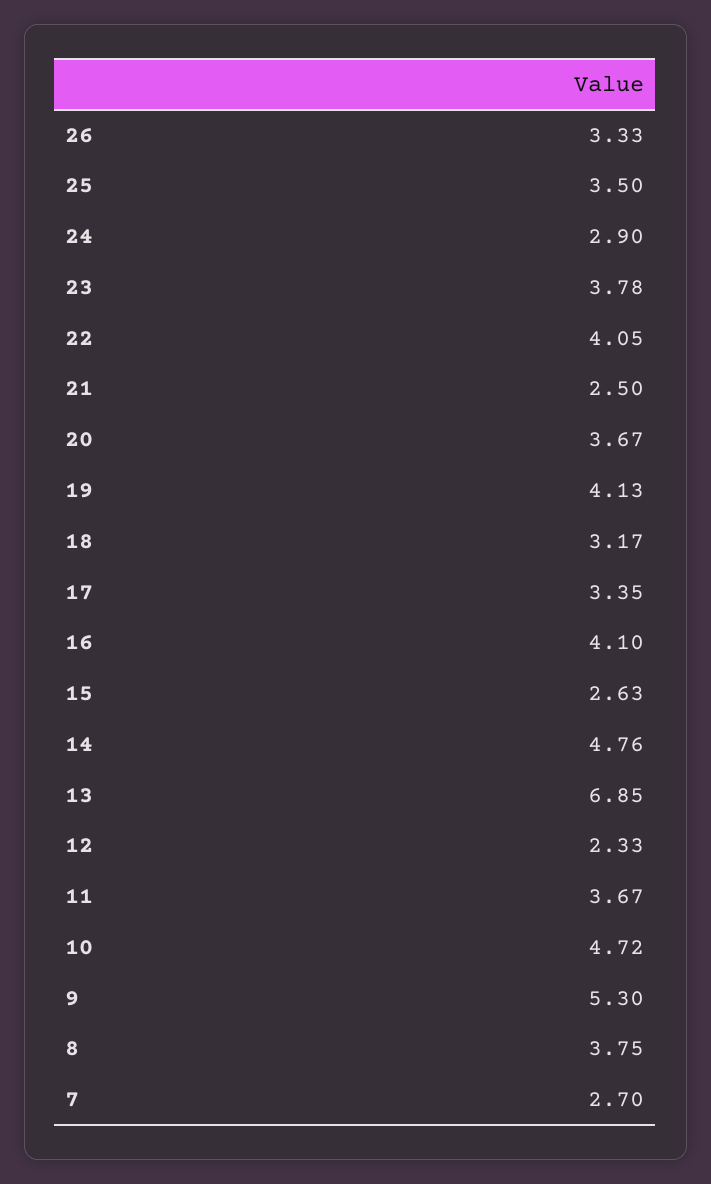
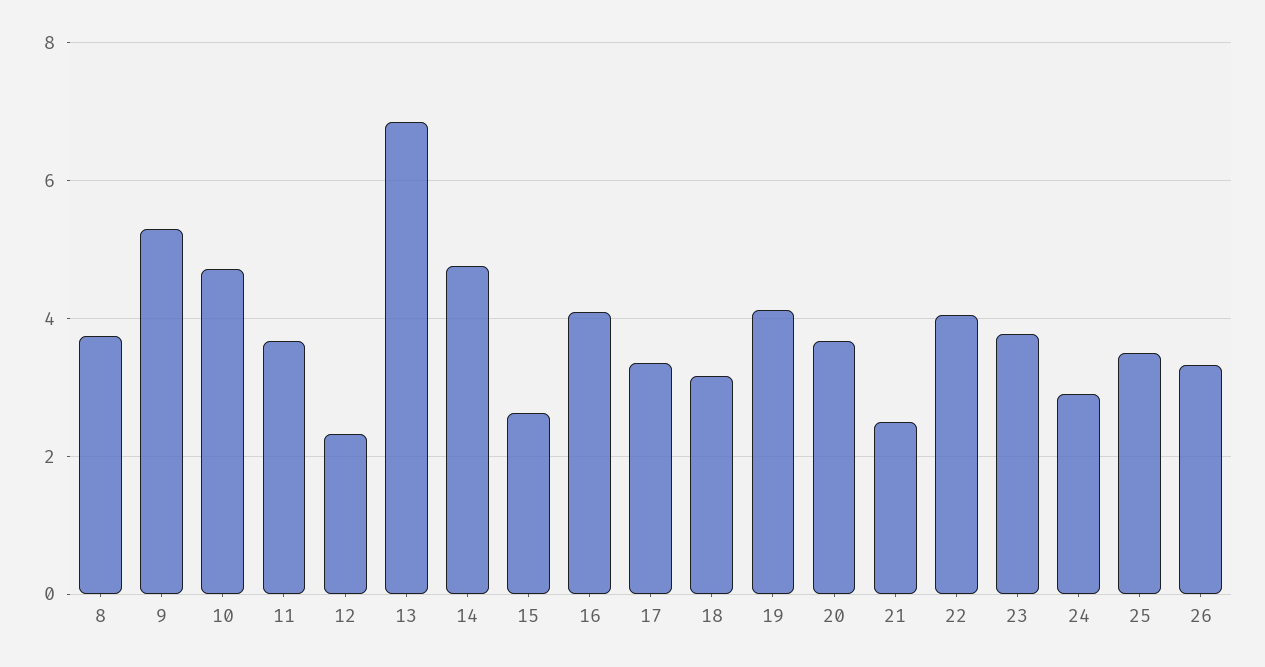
7: 2.7 -> none

